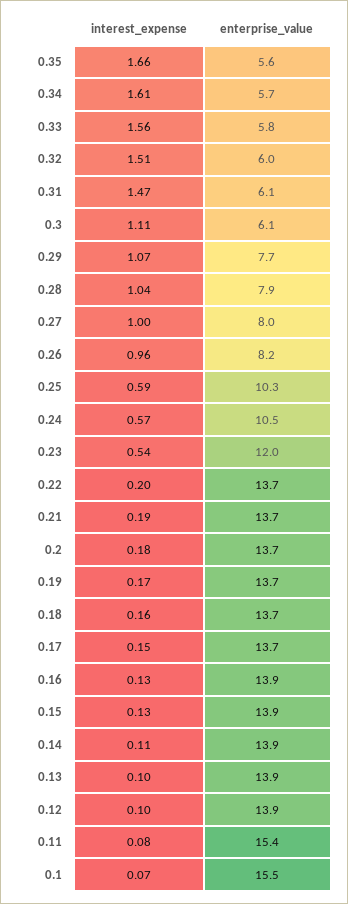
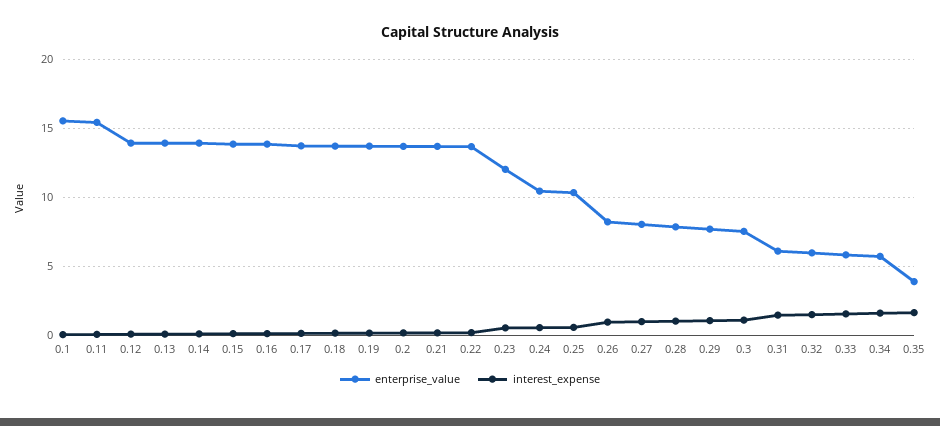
enterprise_value, 0.35: 5.6 -> 4
enterprise_value, 0.3: 6.1 -> 7.5

